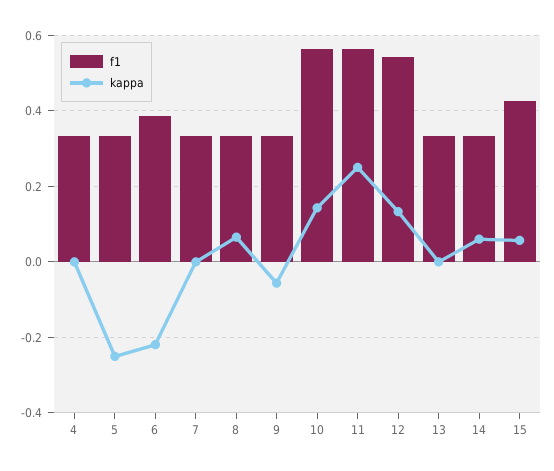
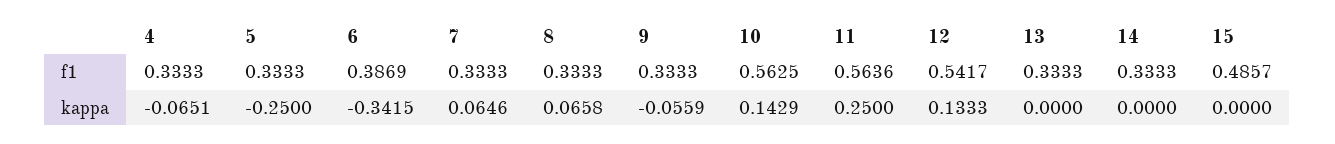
kappa, 4: 0 -> -0.0651
kappa, 6: -0.22 -> -0.3415
kappa, 7: 0 -> 0.0646
kappa, 14: 0.06 -> 0
f1, 15: 0.42 -> 0.4857
kappa, 15: 0.06 -> 0

